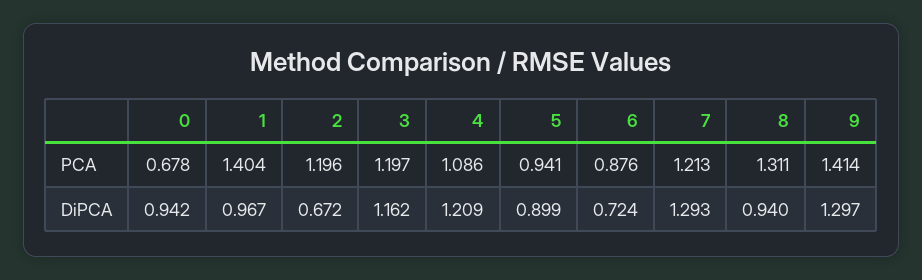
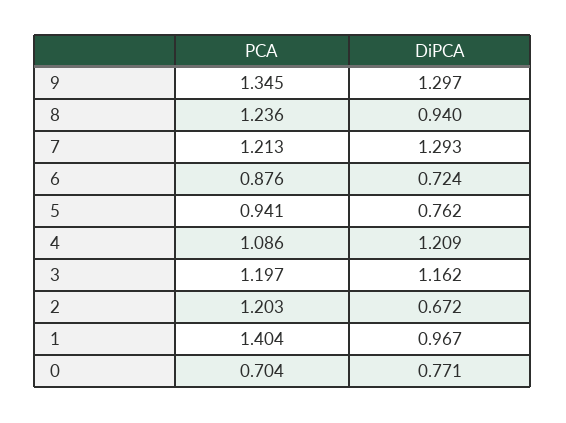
0, PCA: 0.678 -> 0.704
2, PCA: 1.196 -> 1.203
8, PCA: 1.311 -> 1.236
9, PCA: 1.414 -> 1.345
0, DiPCA: 0.942 -> 0.771
5, DiPCA: 0.899 -> 0.762

